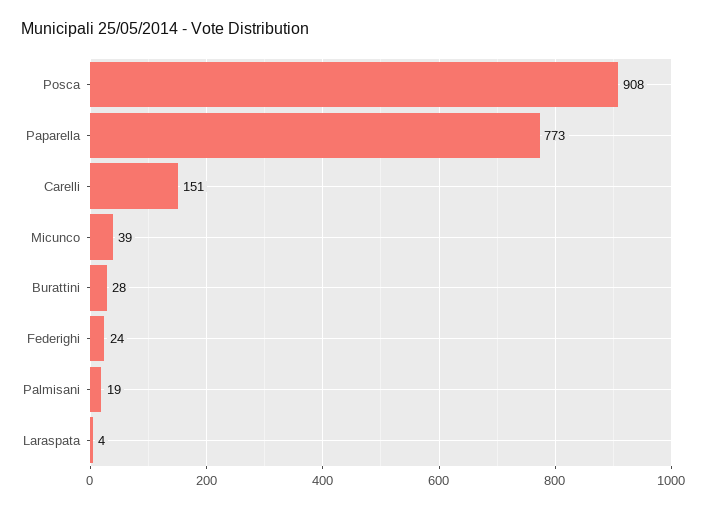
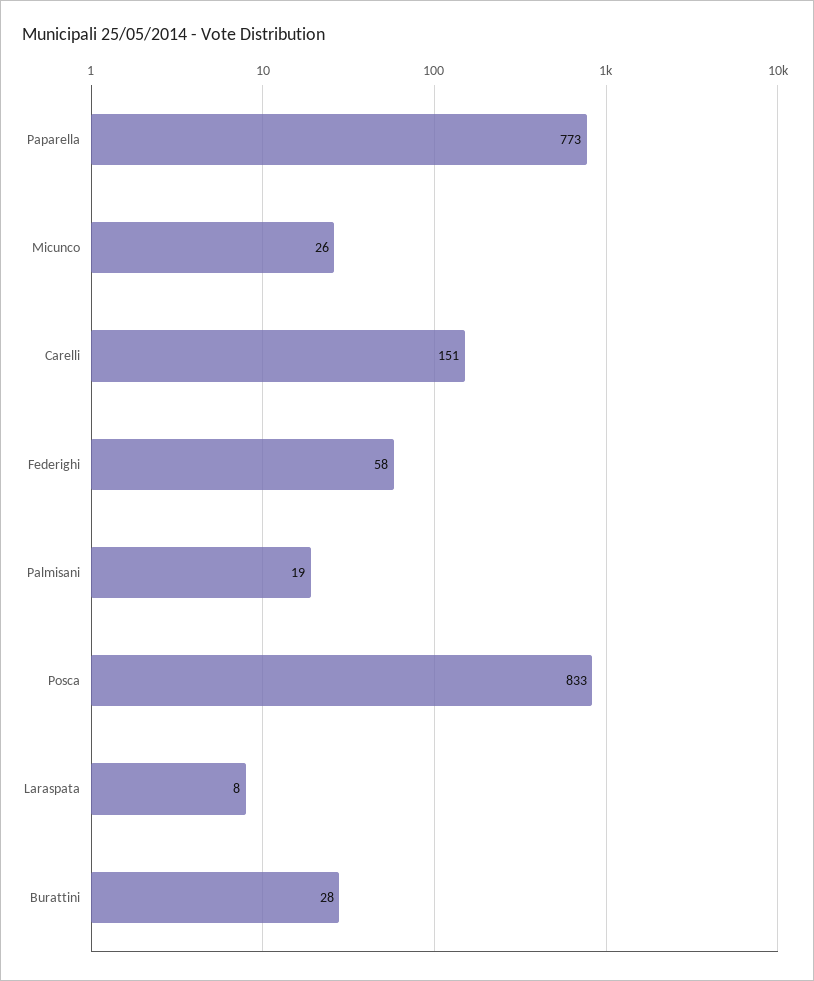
Posca: 908 -> 833
Micunco: 39 -> 26
Federighi: 24 -> 58
Laraspata: 4 -> 8

